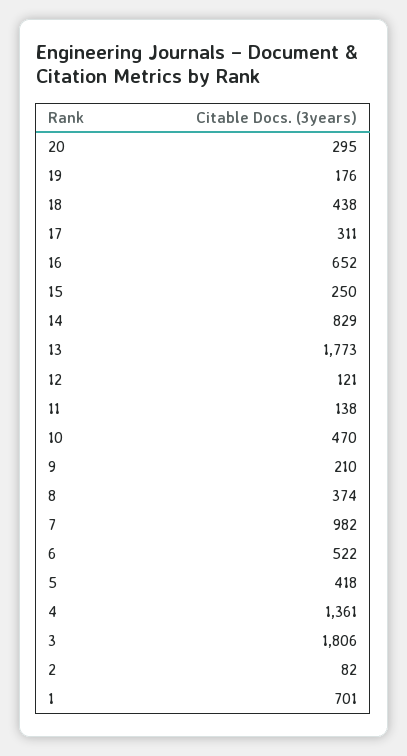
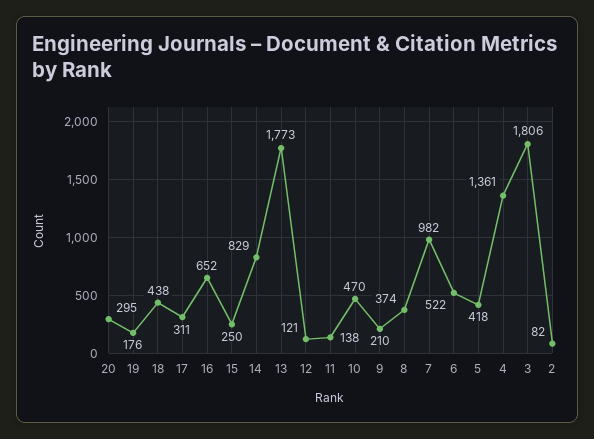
1: 701 -> none

